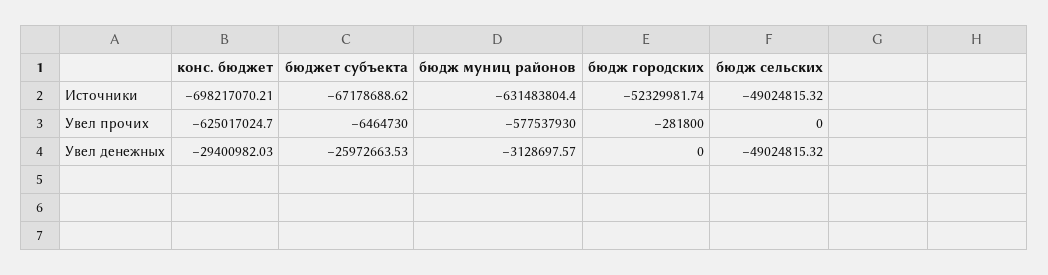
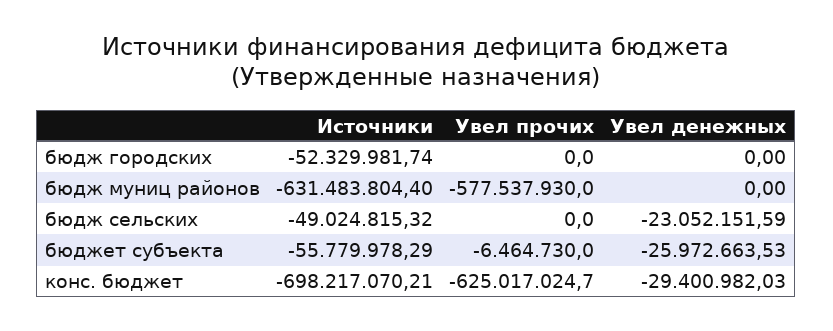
бюджет субъекта, Источники: -67178688.62 -> -55779978.29
бюдж городских, Увел прочих: -281800 -> 0
бюдж муниц районов, Увел денежных: -3128697.57 -> 0
бюдж сельских, Увел денежных: -49024815.32 -> -23052151.59

